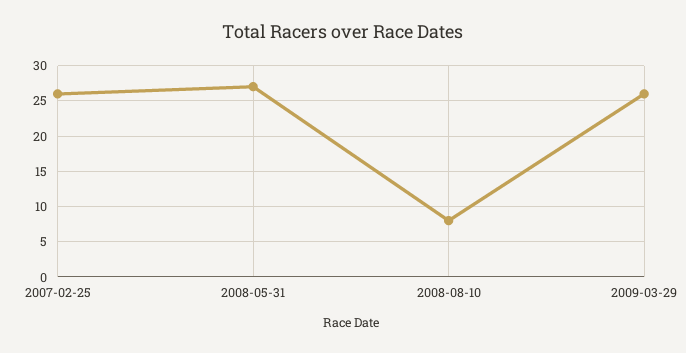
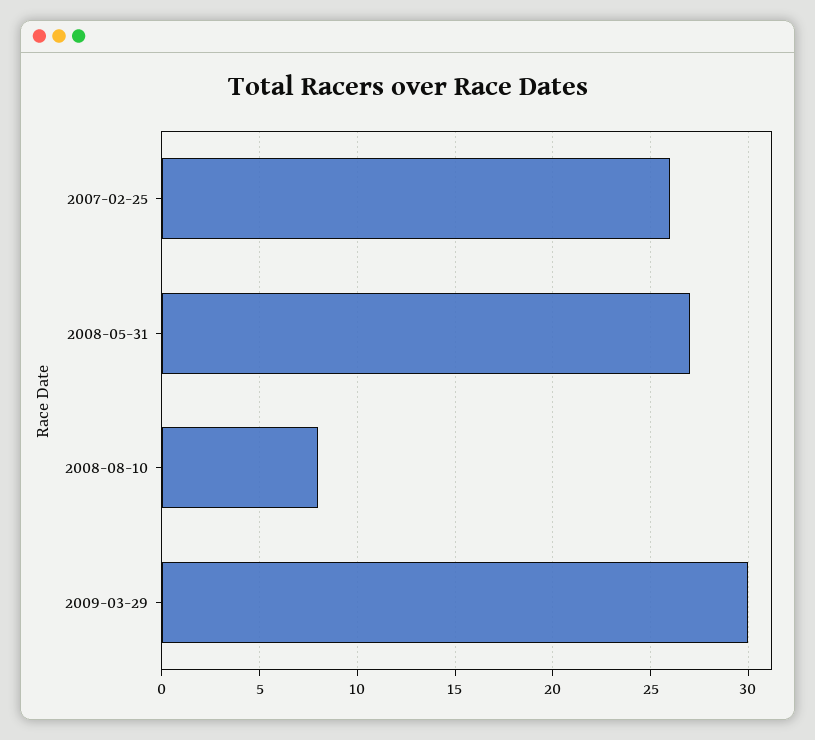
2009-03-29: 26 -> 30

